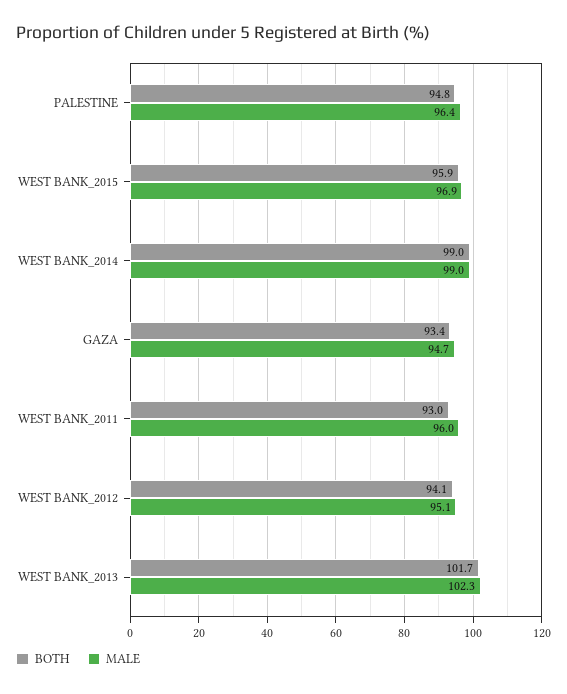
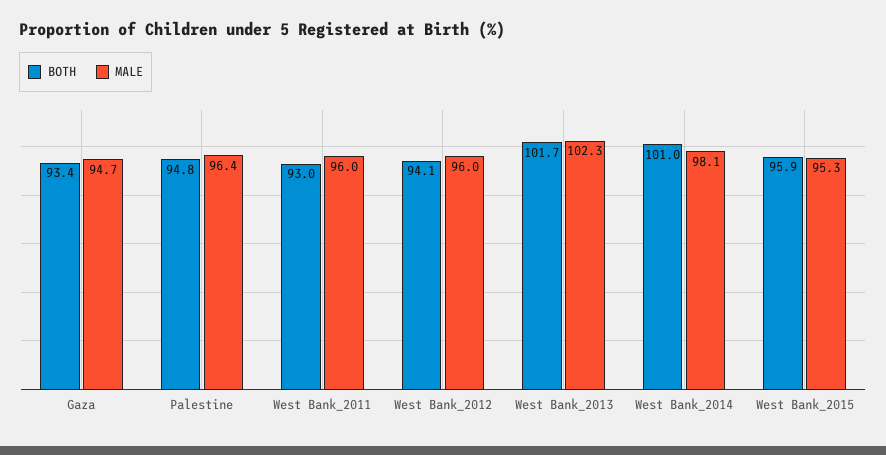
MALE, WEST BANK_2015: 96.9 -> 95.3
BOTH, WEST BANK_2014: 99 -> 101
MALE, WEST BANK_2014: 99 -> 98.1
MALE, WEST BANK_2012: 95.1 -> 96

